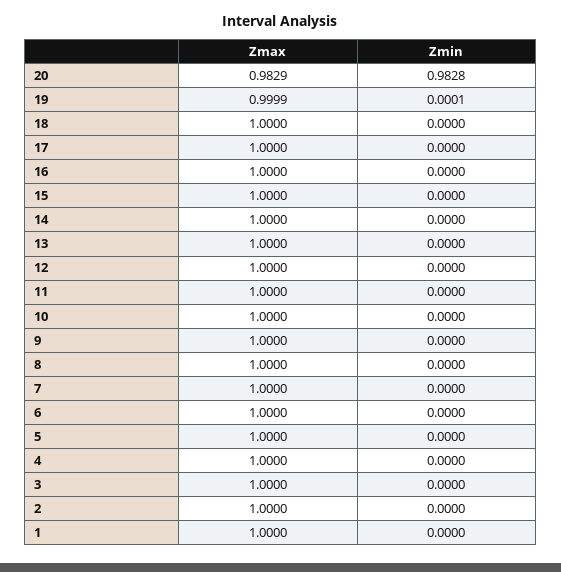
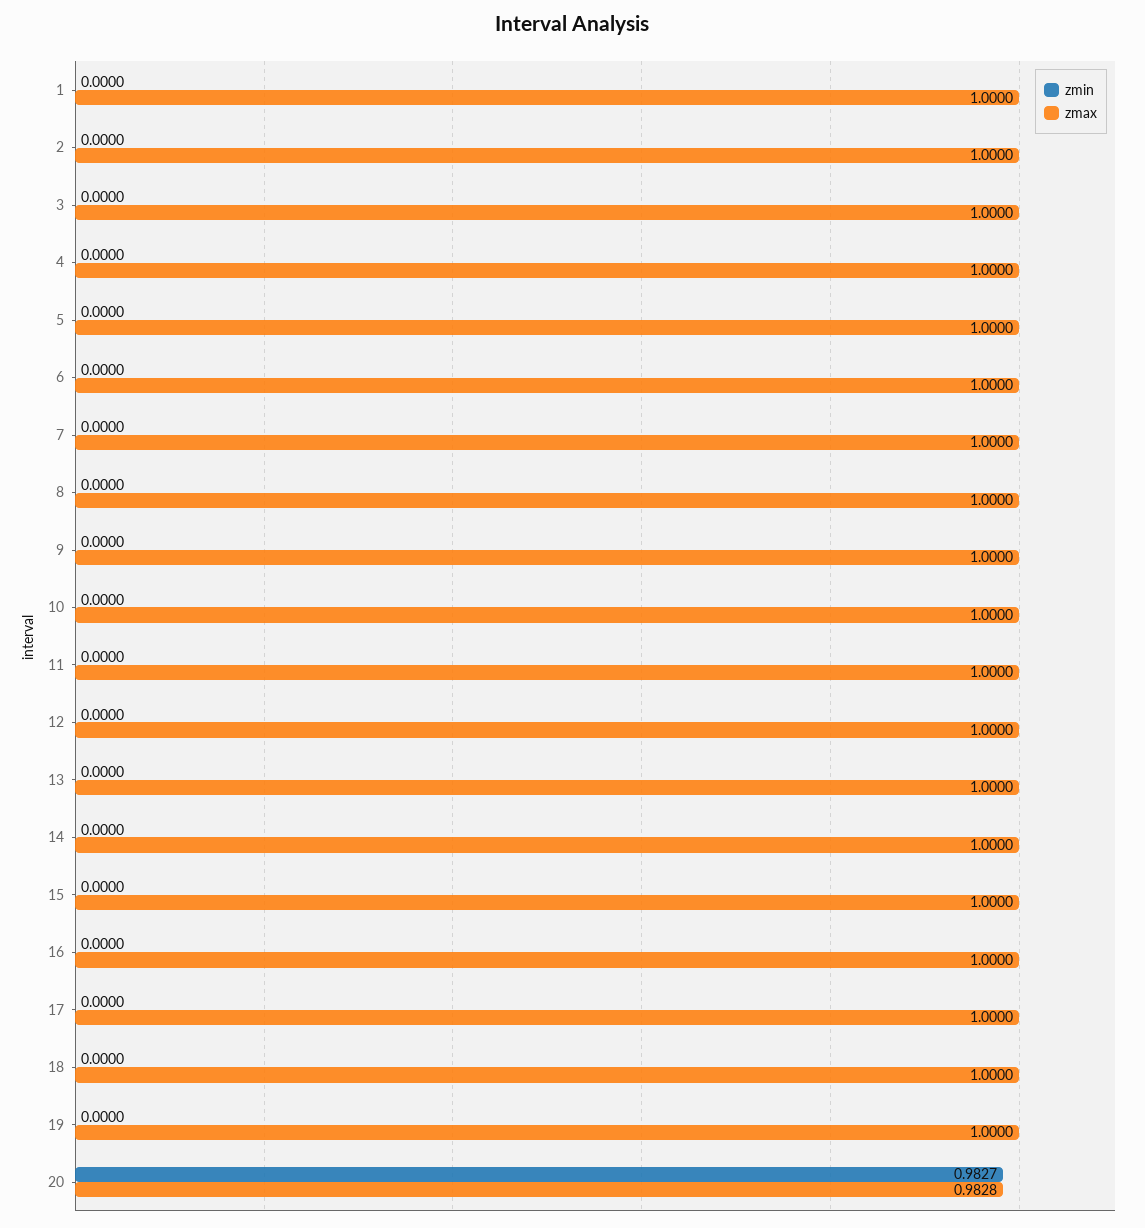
Zmax, 20: 0.9829 -> 0.9828
Zmin, 20: 0.9828 -> 0.9827
Zmax, 19: 0.9999 -> 1
Zmin, 19: 0.0001 -> 0

